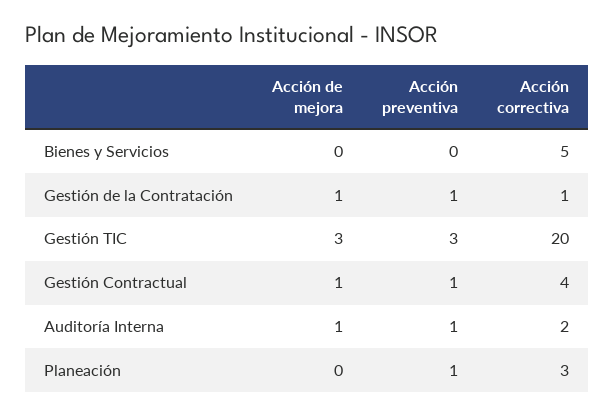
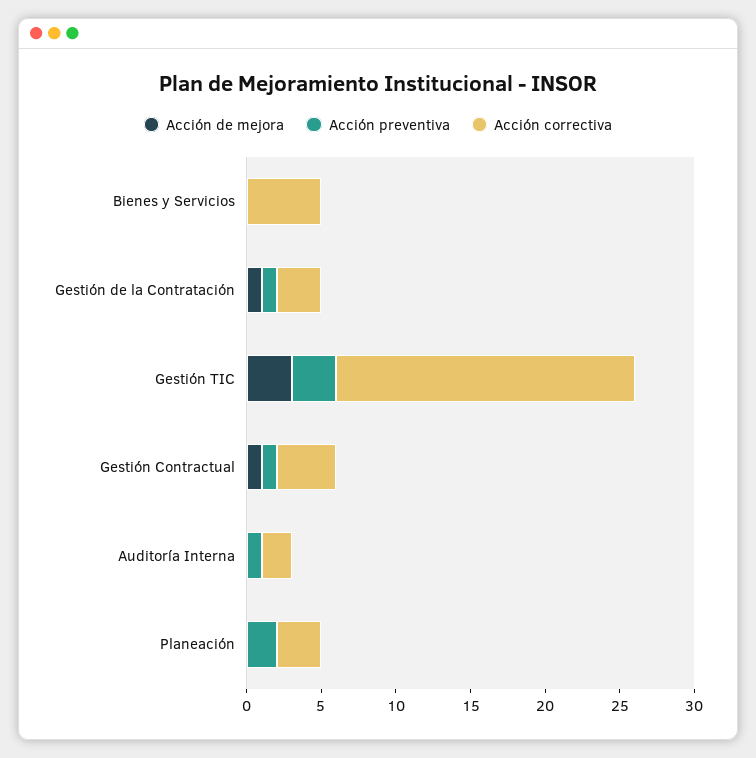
Acción correctiva, Gestión de la Contratación: 1 -> 3
Acción de mejora, Auditoría Interna: 1 -> 0
Acción preventiva, Planeación: 1 -> 2

